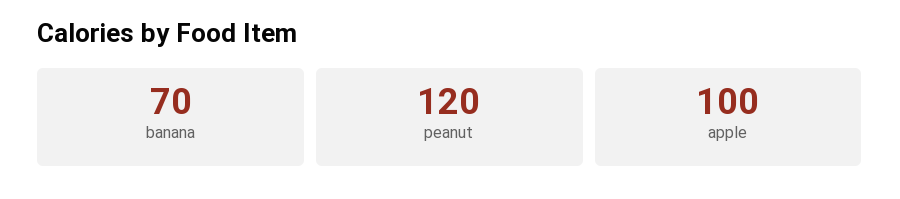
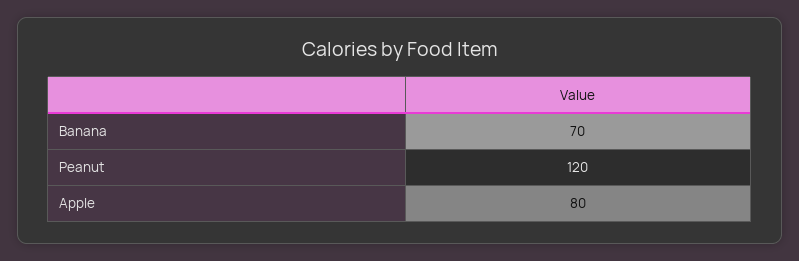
apple: 100 -> 80

